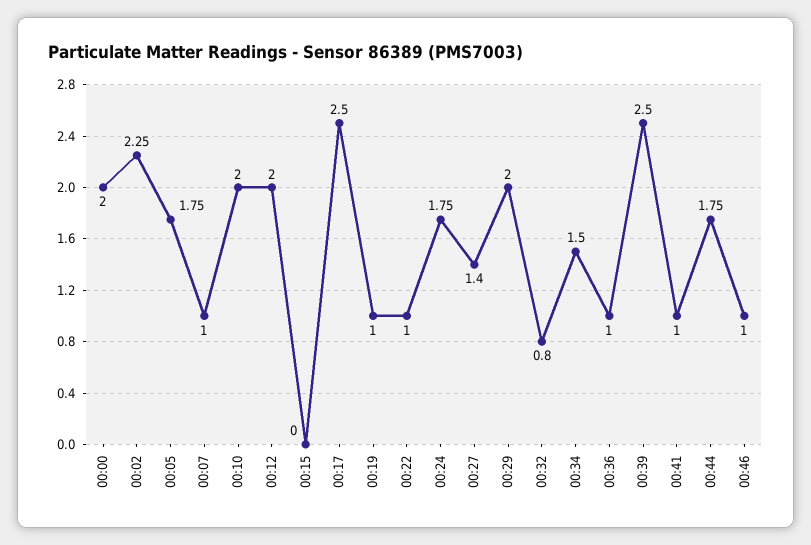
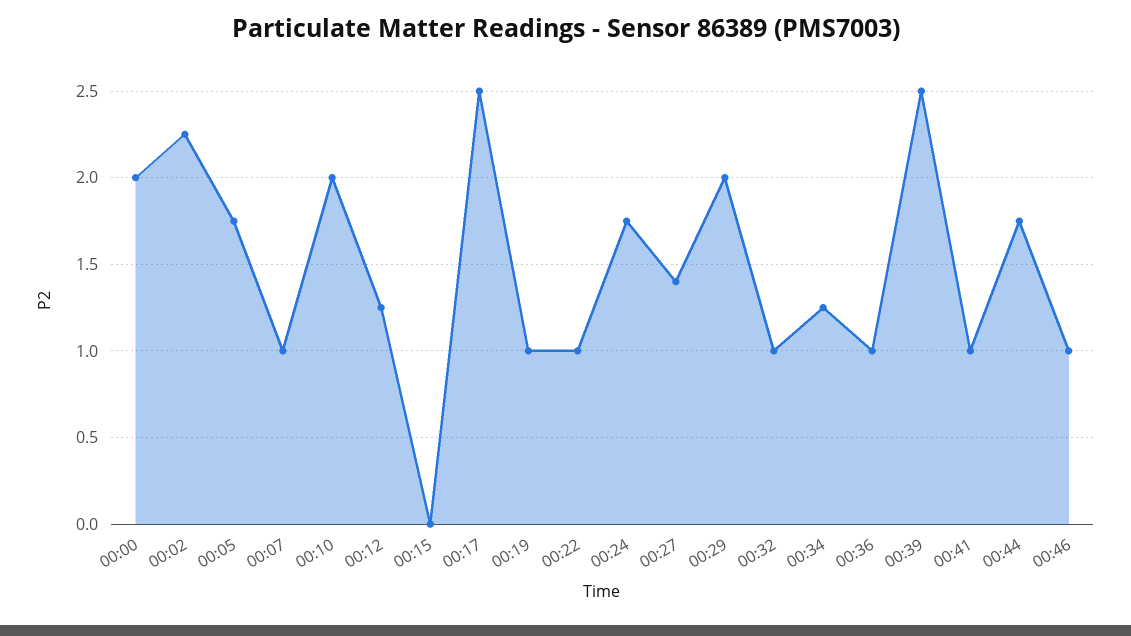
00:12: 2 -> 1.25
00:32: 0.8 -> 1
00:34: 1.5 -> 1.25

